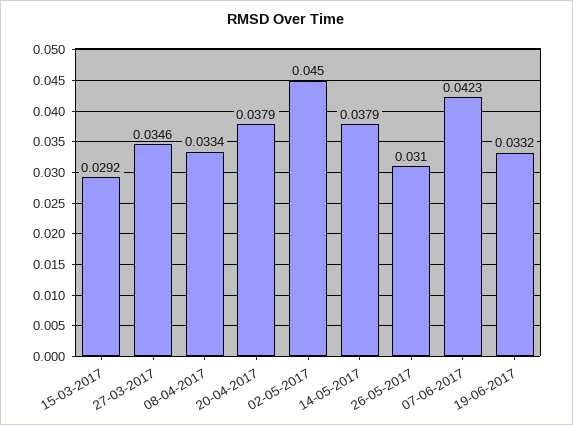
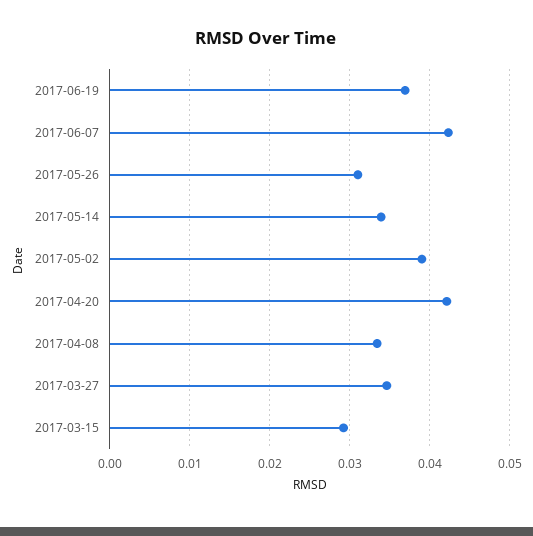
20-04-2017: 0.0379 -> 0.042
02-05-2017: 0.045 -> 0.039
14-05-2017: 0.0379 -> 0.034
19-06-2017: 0.0332 -> 0.037

